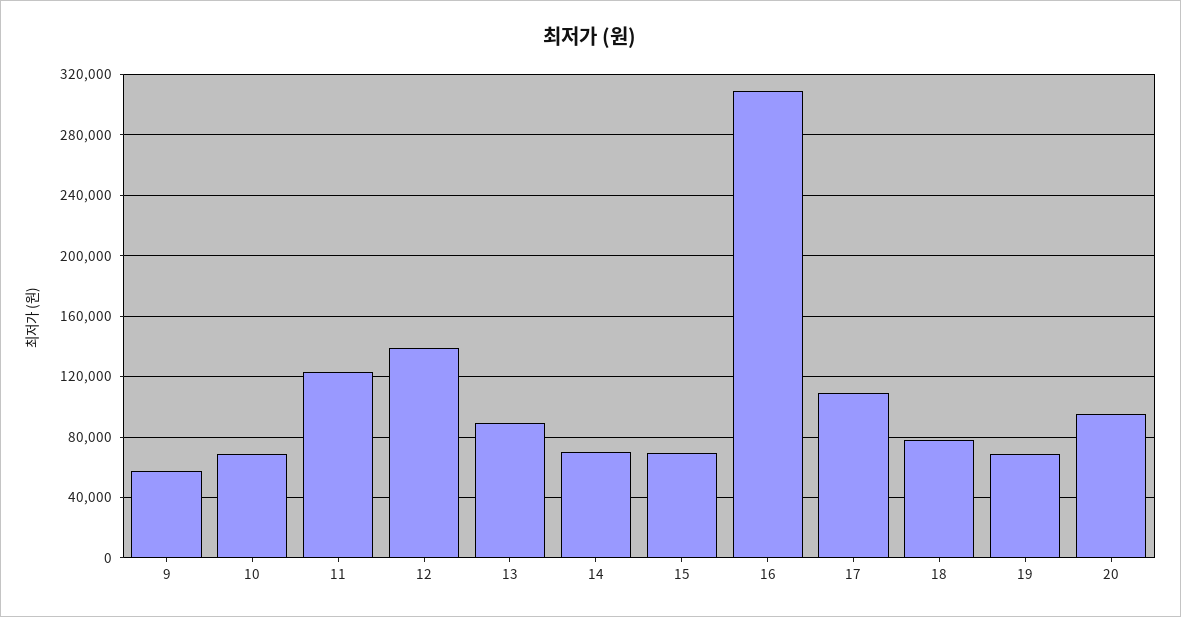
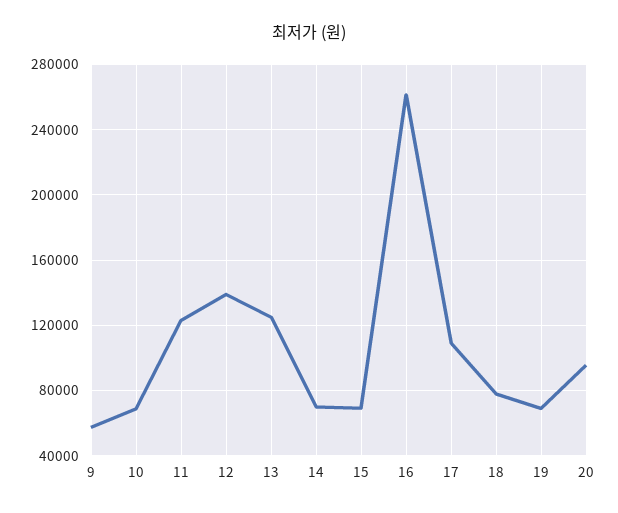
13: 90000 -> 125000
16: 310000 -> 260000

